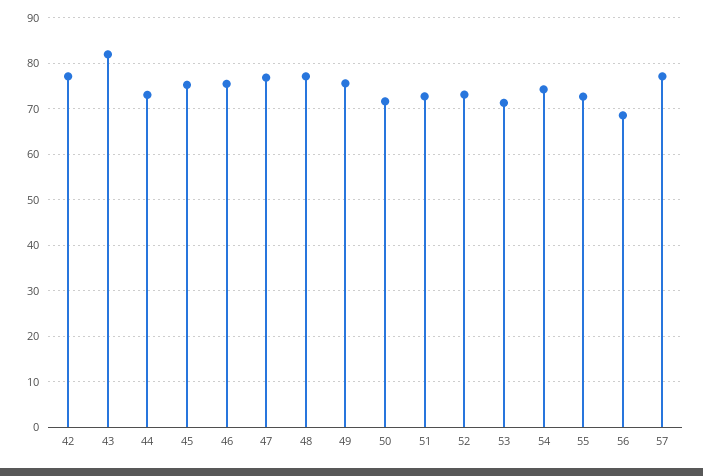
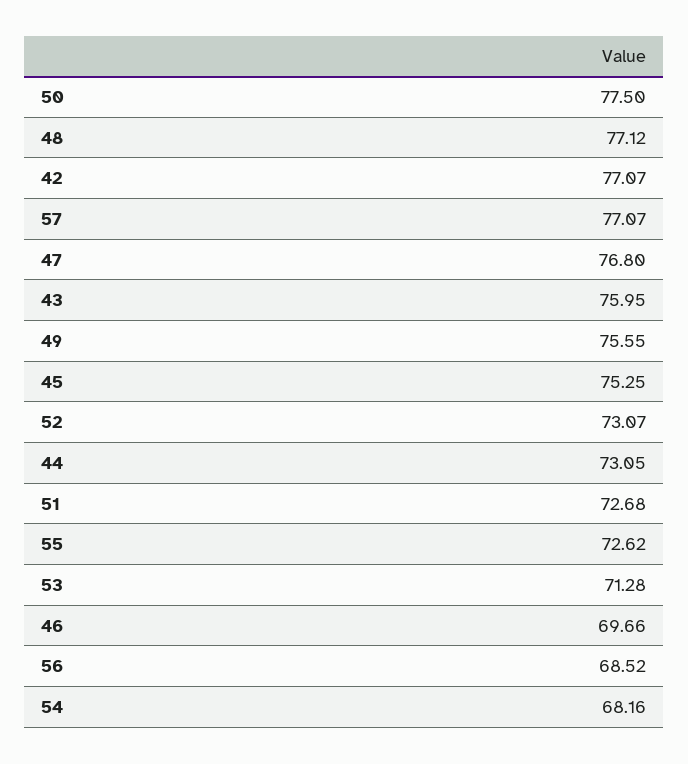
43: 82 -> 75.95
46: 76 -> 69.66
50: 72 -> 77.5
54: 74 -> 68.16

